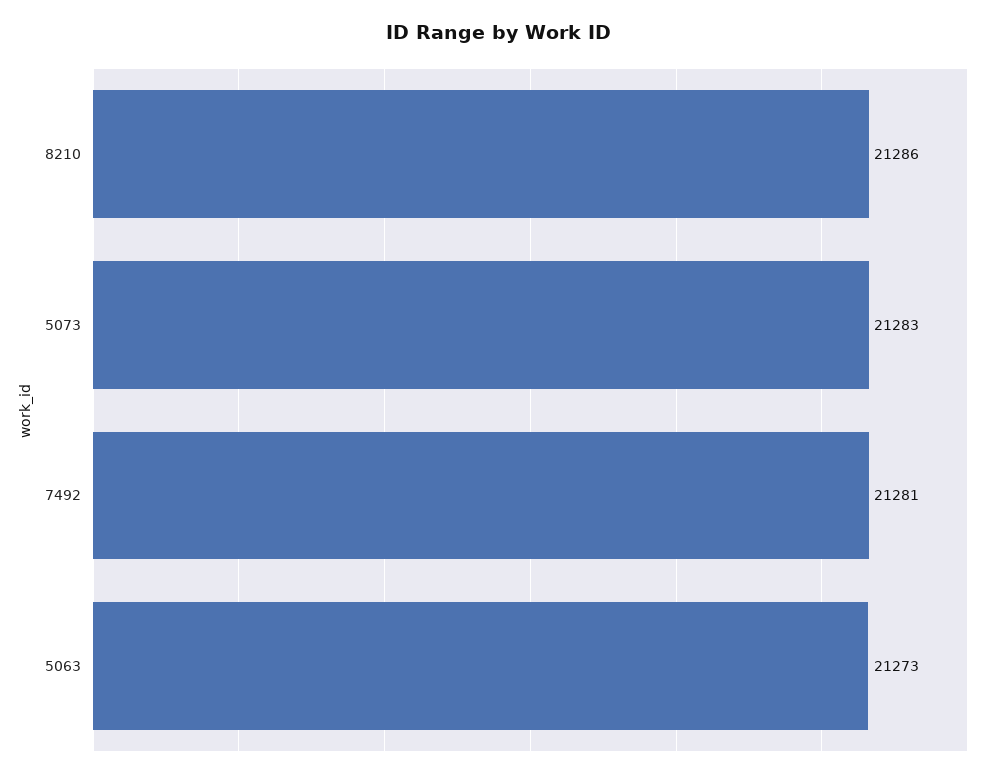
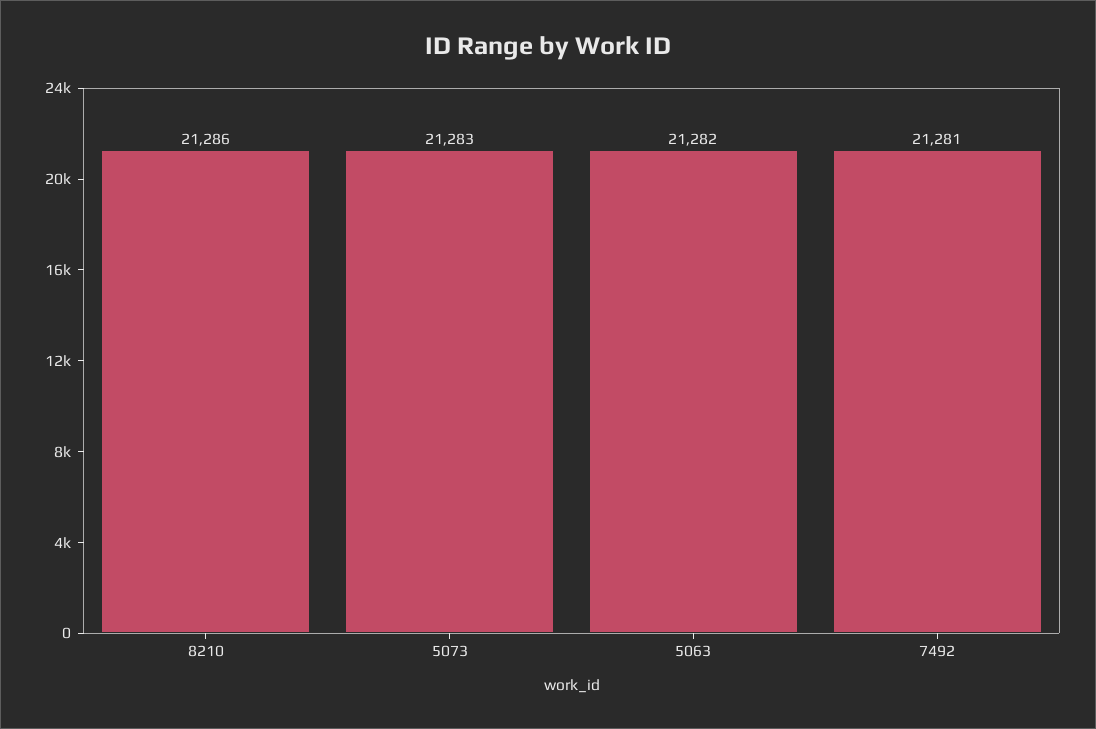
5063: 21273 -> 21282

